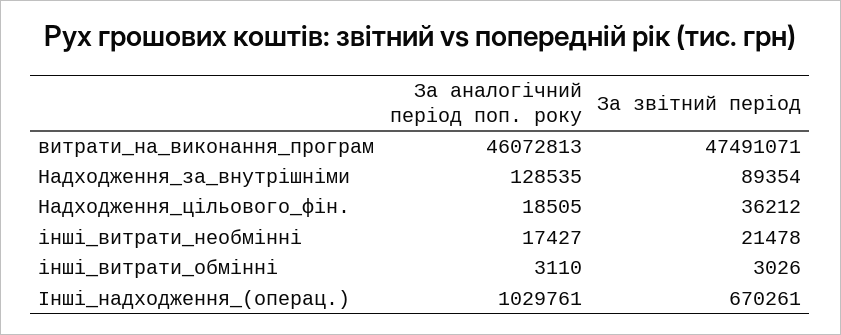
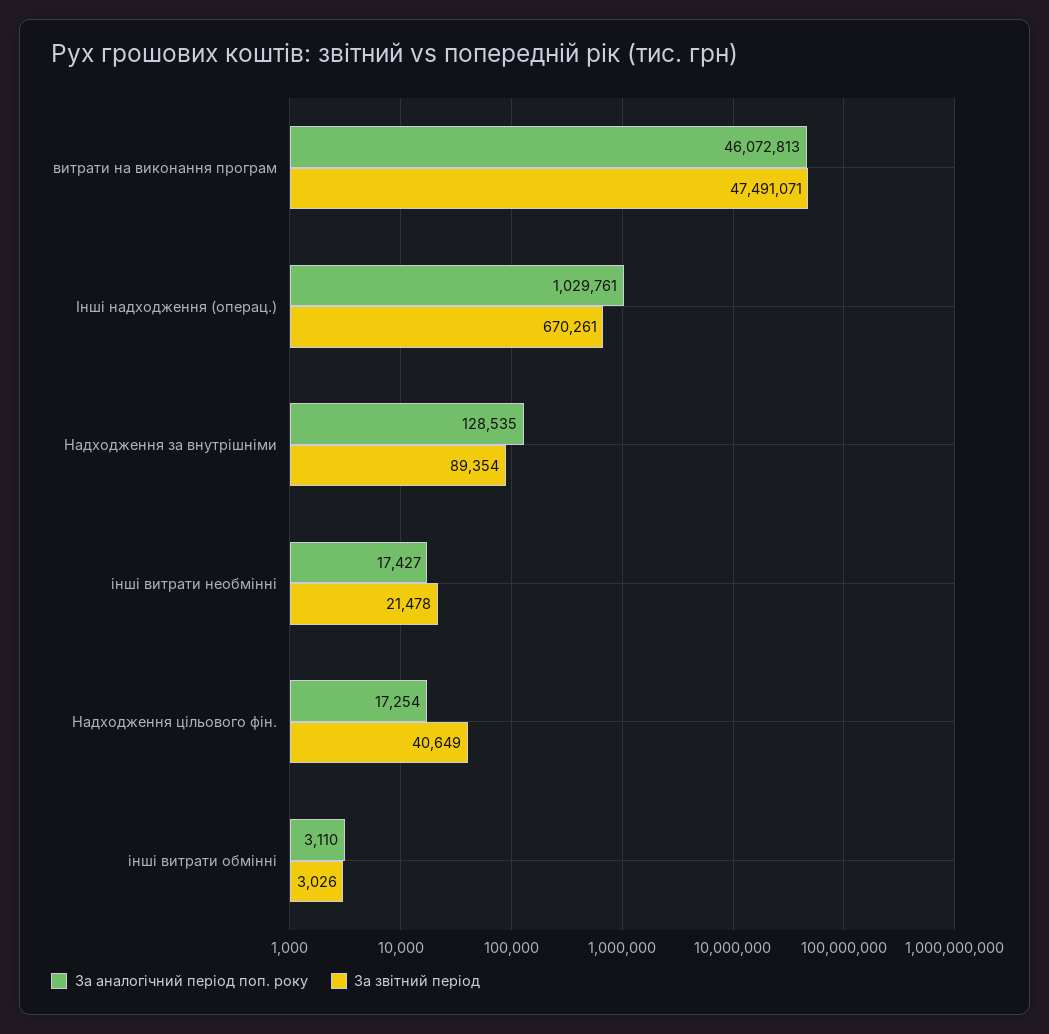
За аналогічний період поп. року, Надходження_цільового_фін.: 18505 -> 17254
За звітний період, Надходження_цільового_фін.: 36212 -> 40649

